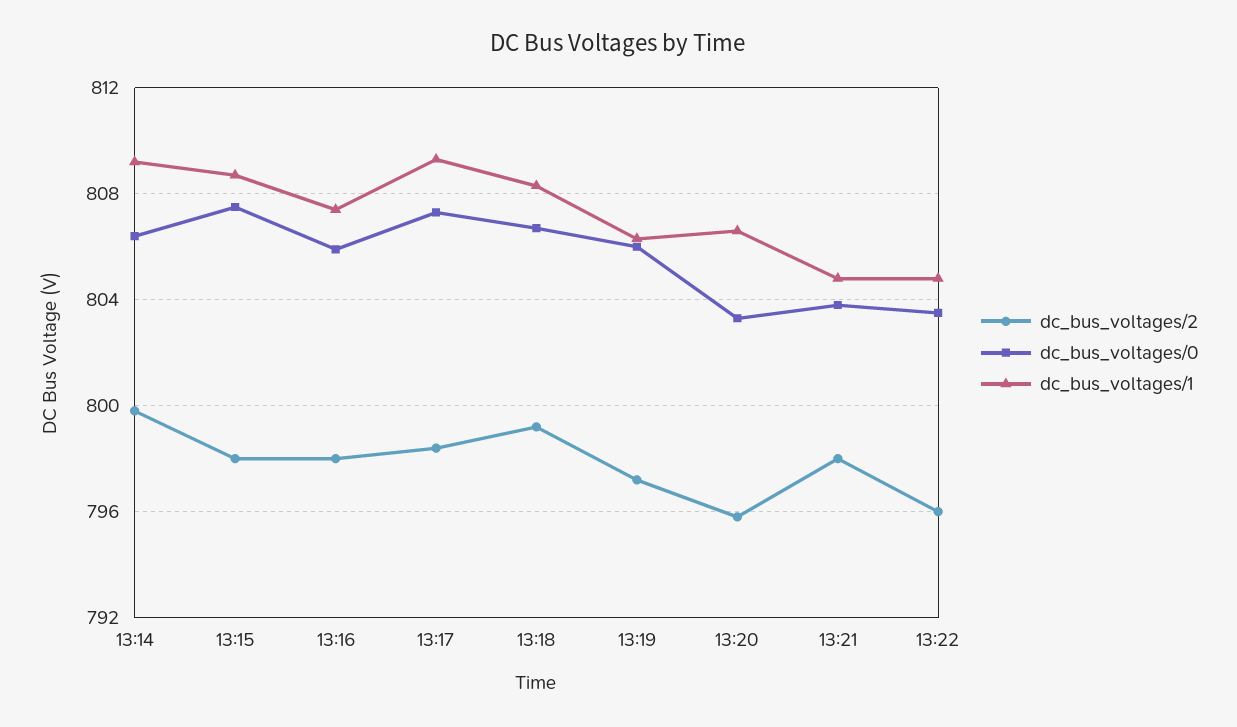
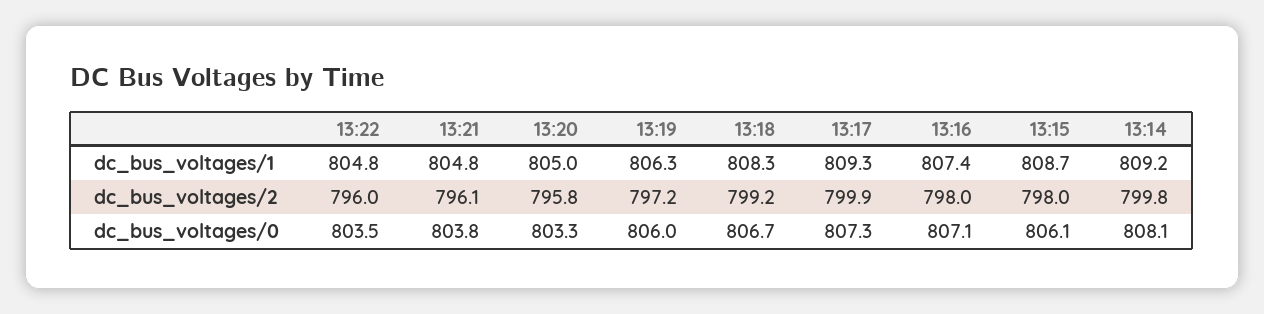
dc_bus_voltages/0, 13:14: 806.5 -> 808.1
dc_bus_voltages/0, 13:15: 807.5 -> 806.1
dc_bus_voltages/0, 13:16: 806 -> 807.1
dc_bus_voltages/2, 13:17: 798.5 -> 799.9
dc_bus_voltages/1, 13:20: 806.5 -> 805
dc_bus_voltages/2, 13:21: 798 -> 796.1

